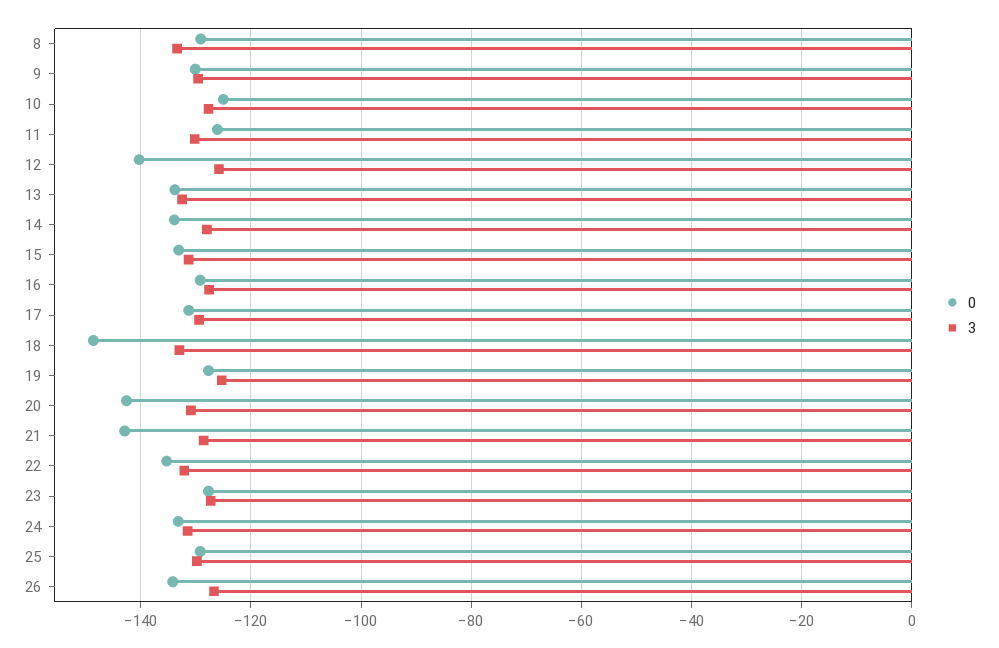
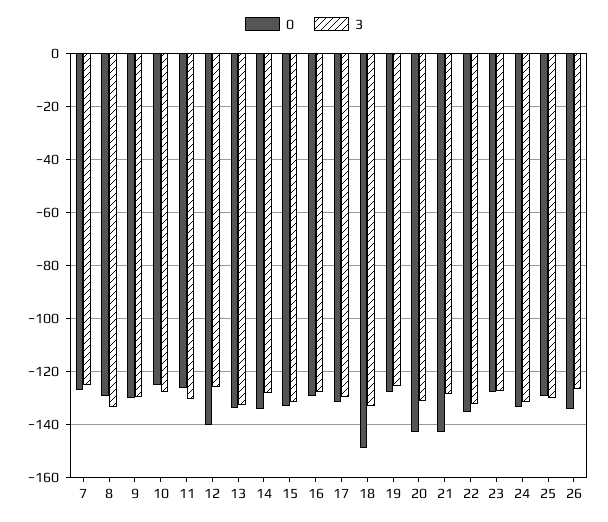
0, 7: none -> -127.5
3, 7: none -> -125

